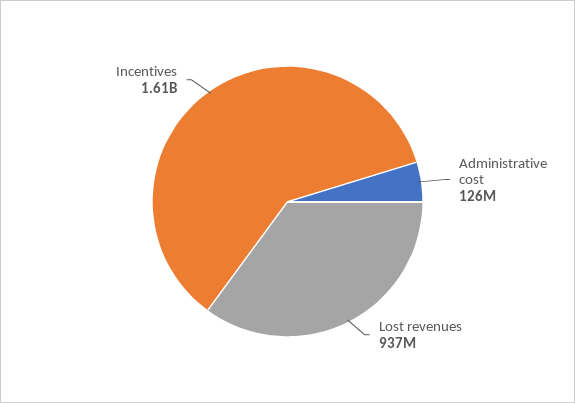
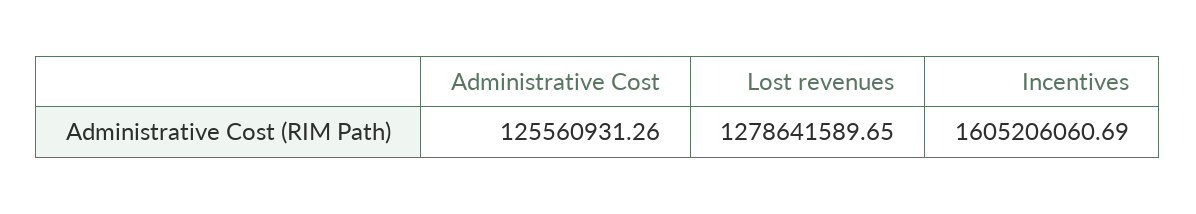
Lost revenues: 937000000 -> 1278641589.65

